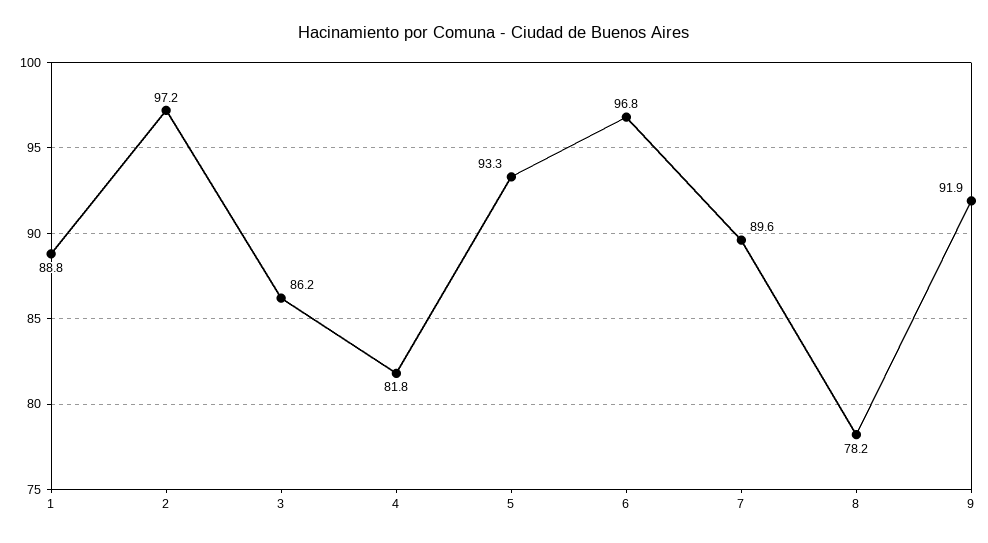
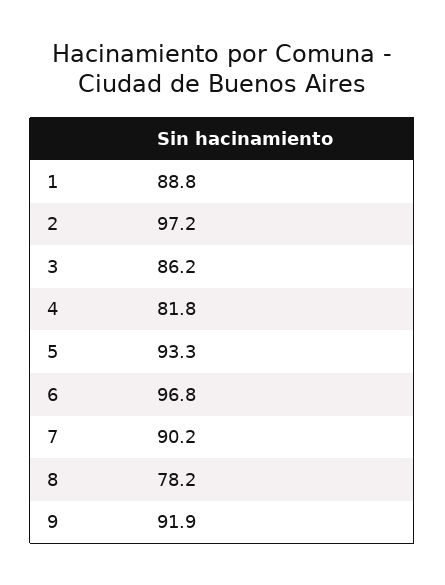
7: 89.6 -> 90.2

